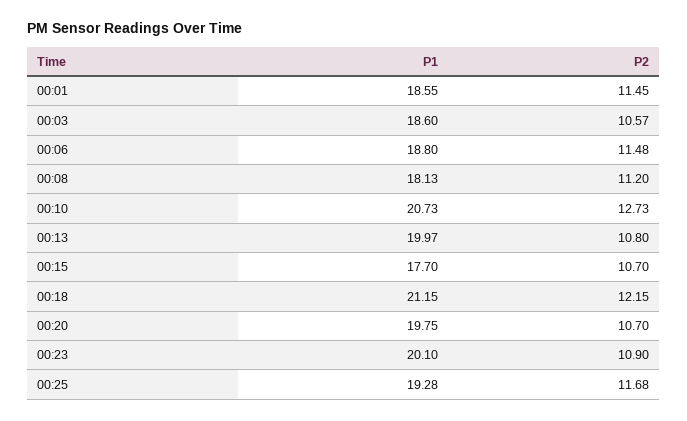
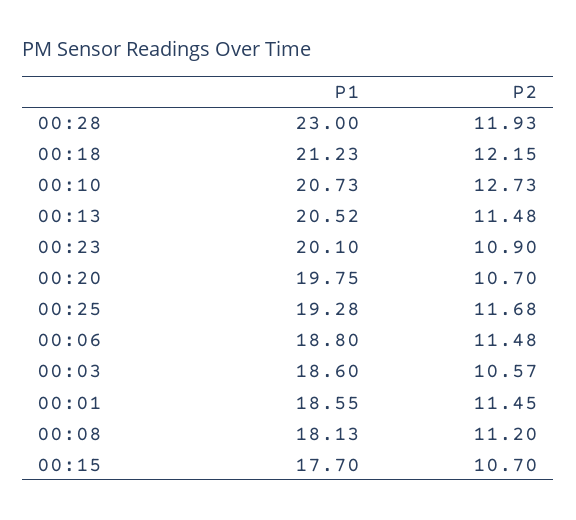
P1, 00:13: 19.97 -> 20.52
P2, 00:13: 10.8 -> 11.48
P1, 00:18: 21.15 -> 21.23
P1, 00:28: none -> 23
P2, 00:28: none -> 11.93

